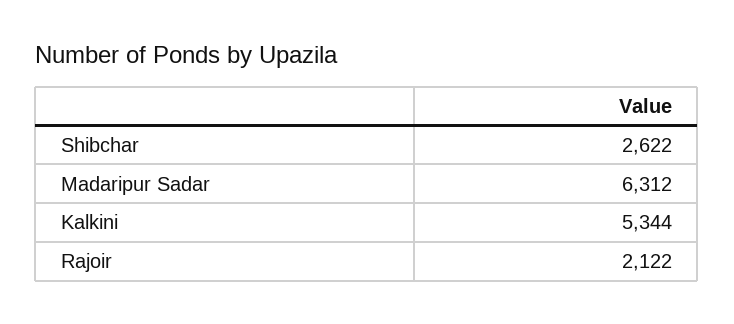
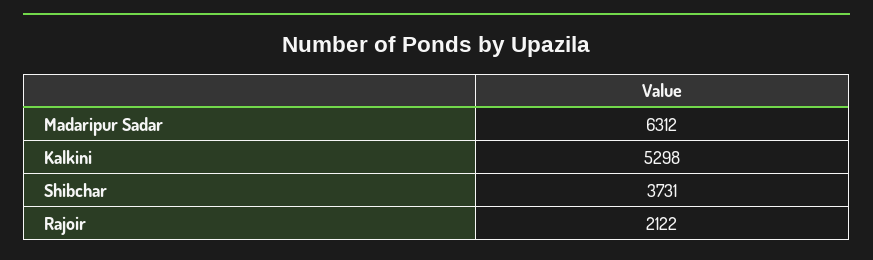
Shibchar: 2622 -> 3731
Kalkini: 5344 -> 5298

